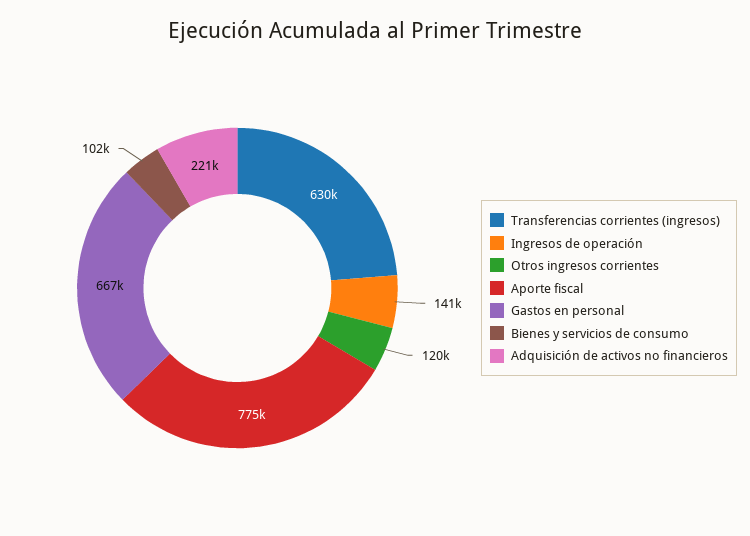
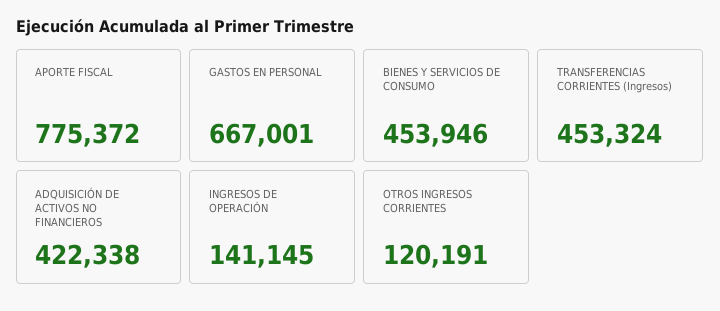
Transferencias corrientes (ingresos): 630000 -> 453324
Bienes y servicios de consumo: 102000 -> 453946
Adquisición de activos no financieros: 221000 -> 422338

